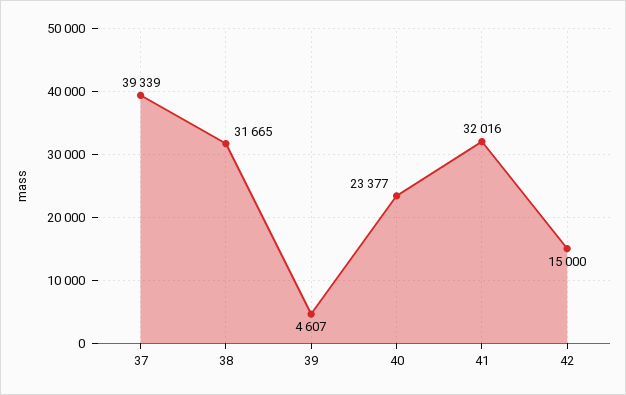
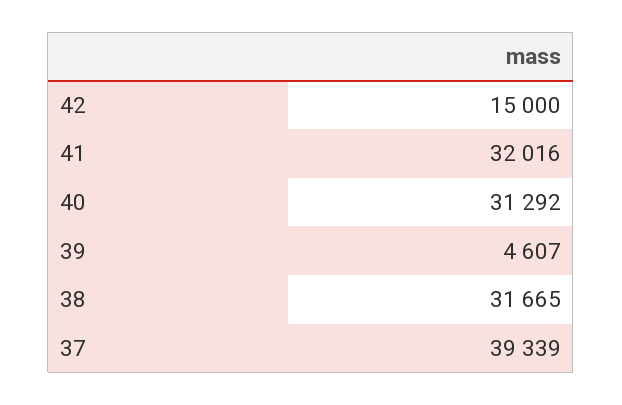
40: 23377 -> 31292

